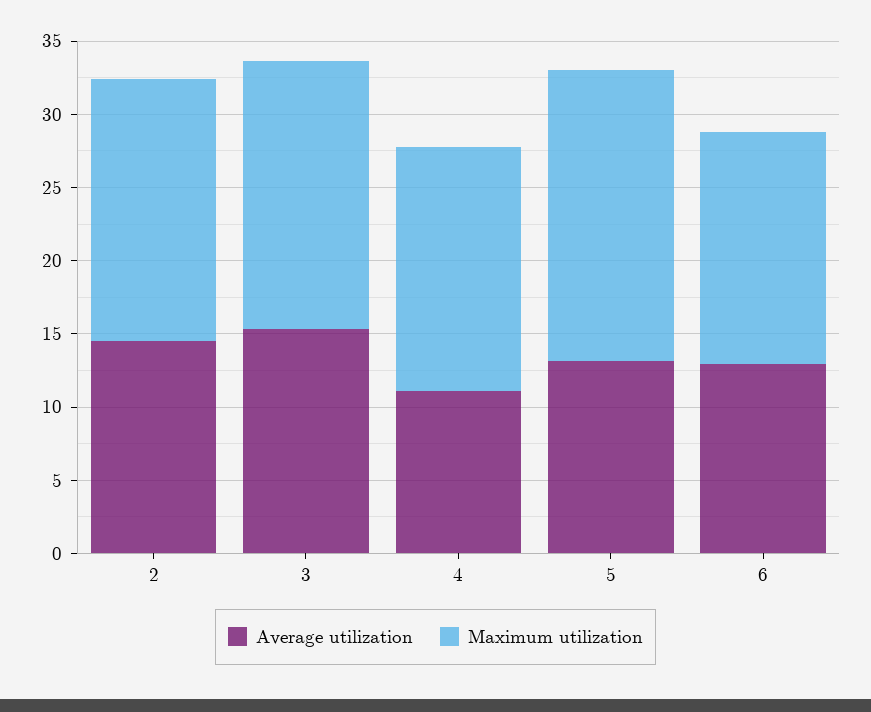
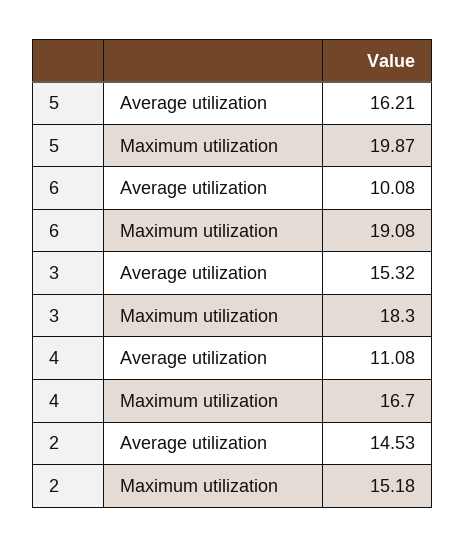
Maximum utilization, 2: 18 -> 15.18
Average utilization, 5: 13 -> 16.21
Average utilization, 6: 13 -> 10.08
Maximum utilization, 6: 16 -> 19.08

